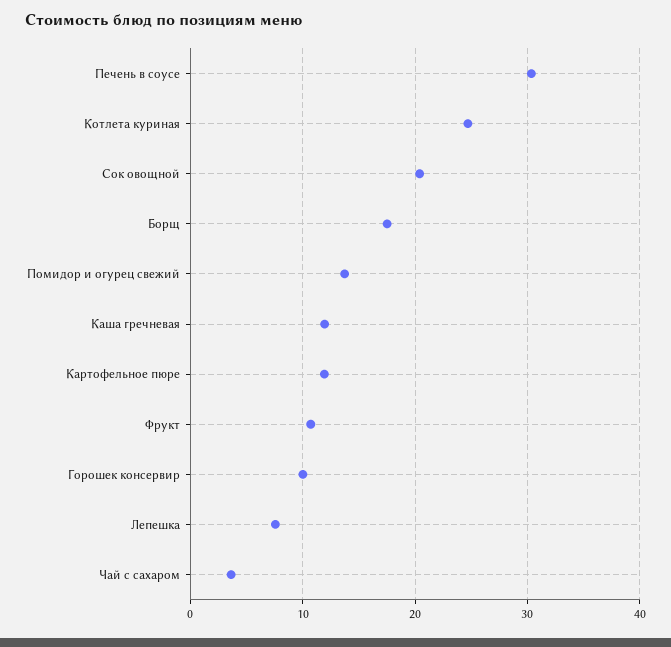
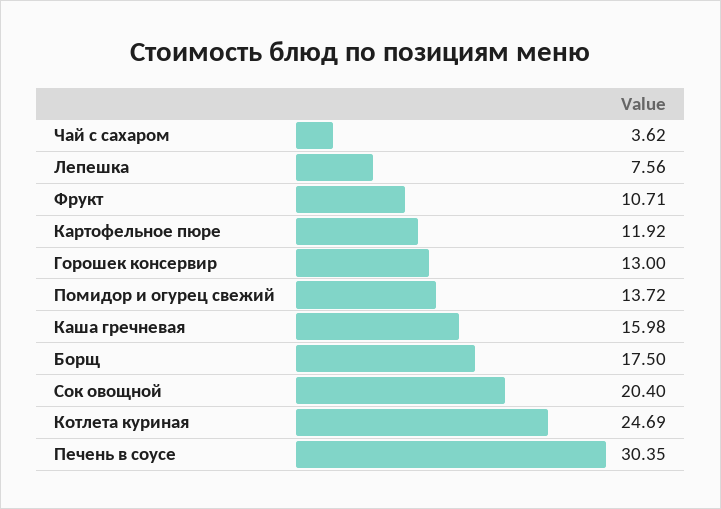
Каша гречневая: 12 -> 15.98
Горошек консервир: 10 -> 13

